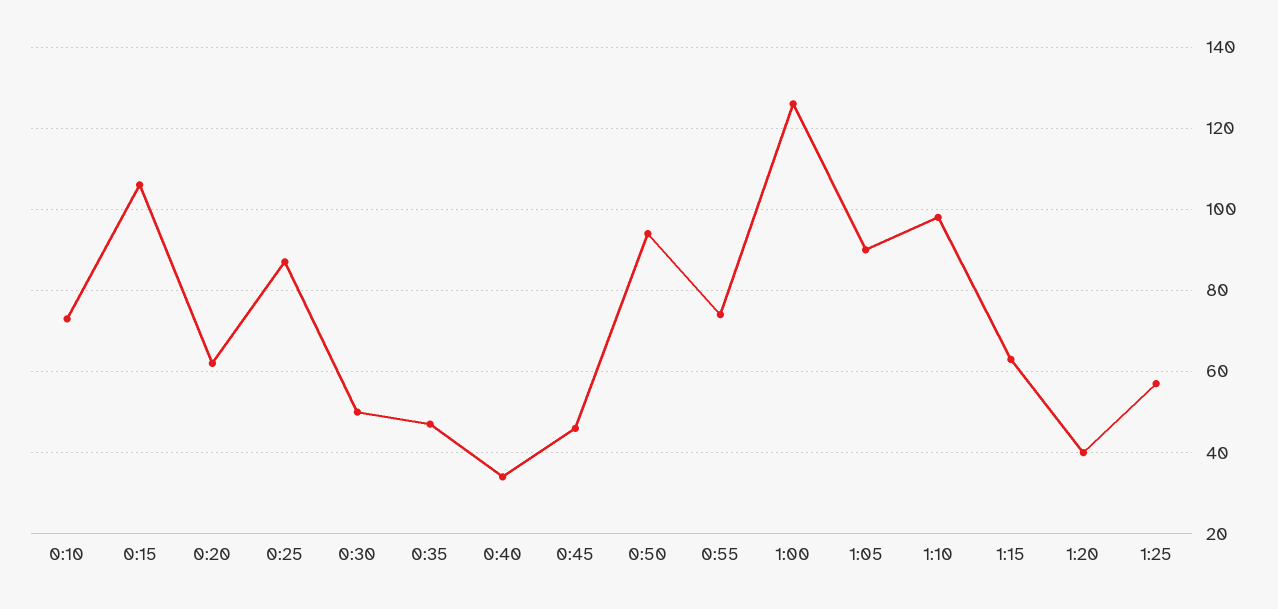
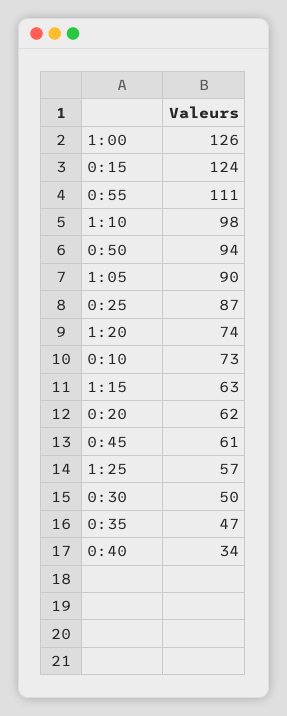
0:15: 105 -> 124
0:45: 45 -> 61
0:55: 75 -> 111
1:20: 40 -> 74

